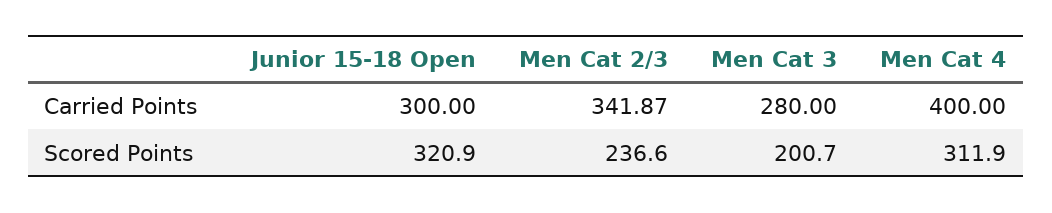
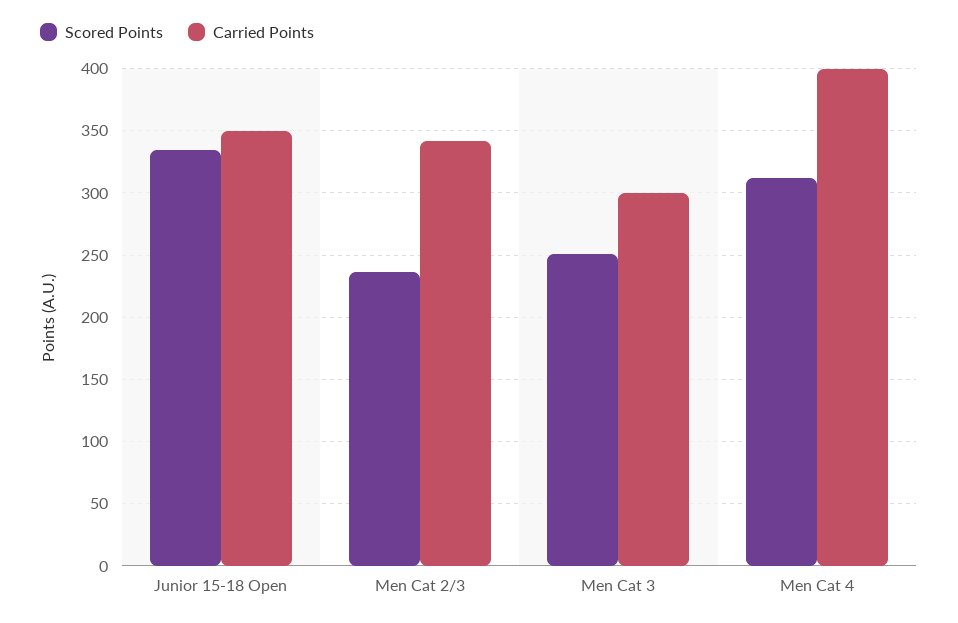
Carried Points, Junior 15-18 Open: 300 -> 350
Carried Points, Men Cat 3: 280 -> 300
Scored Points, Junior 15-18 Open: 320.9 -> 335
Scored Points, Men Cat 3: 200.7 -> 250

